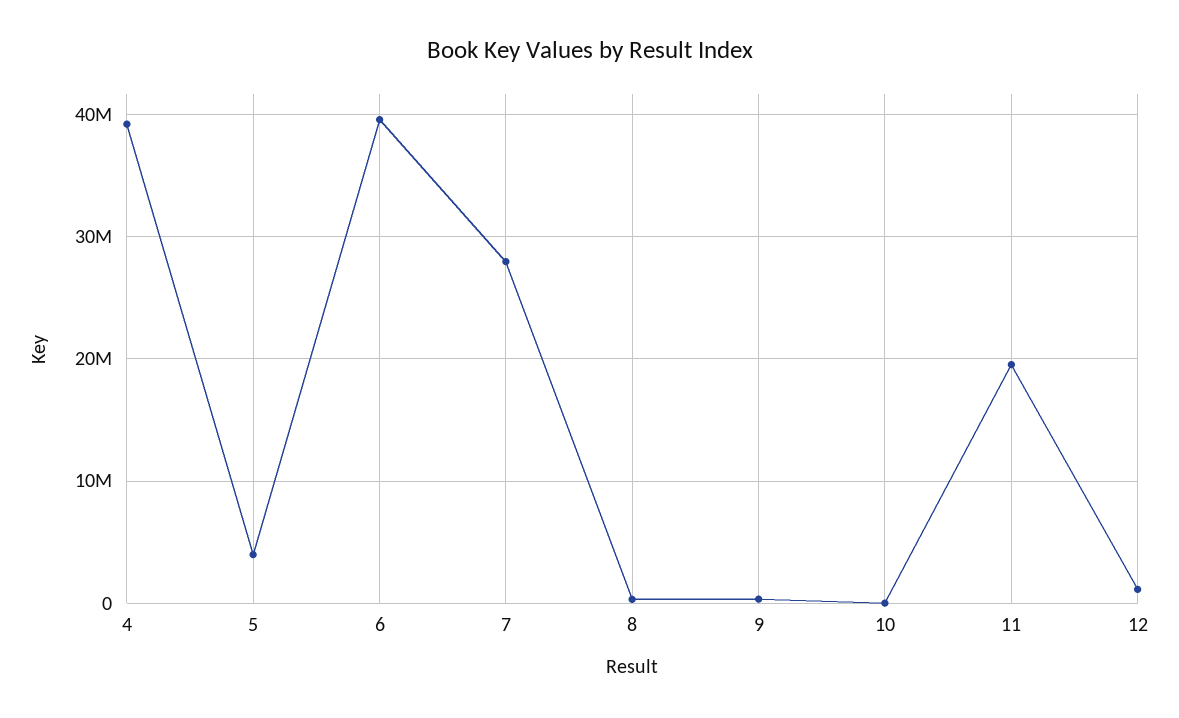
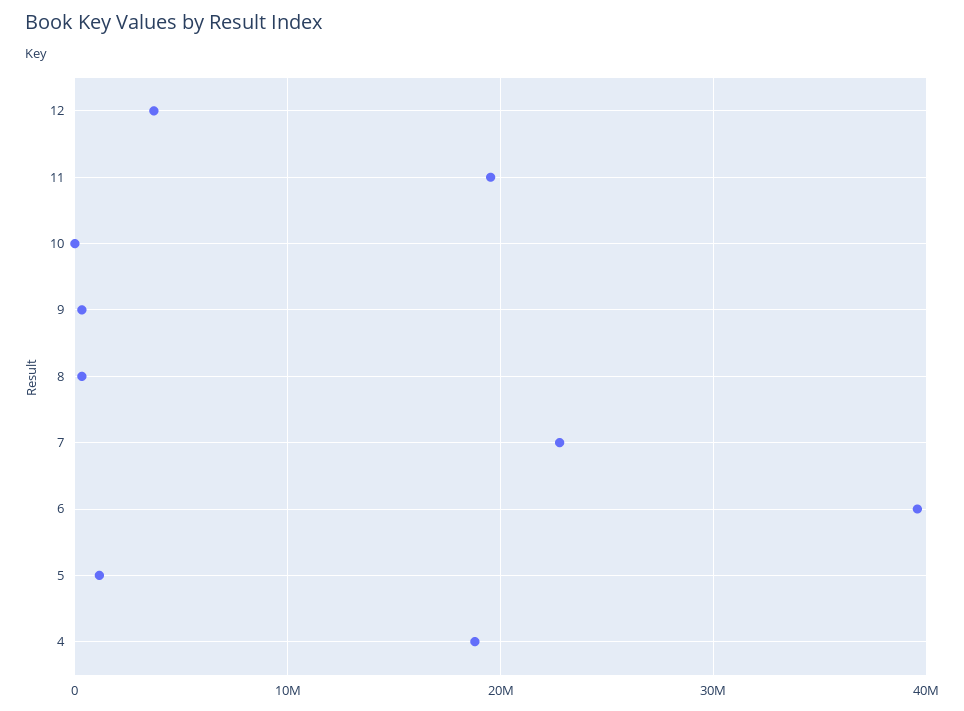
4: 39000000 -> 19000000
5: 4000000 -> 1000000
7: 28000000 -> 23000000
12: 1000000 -> 4000000

